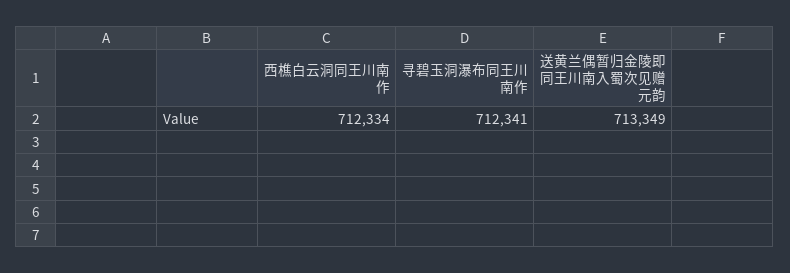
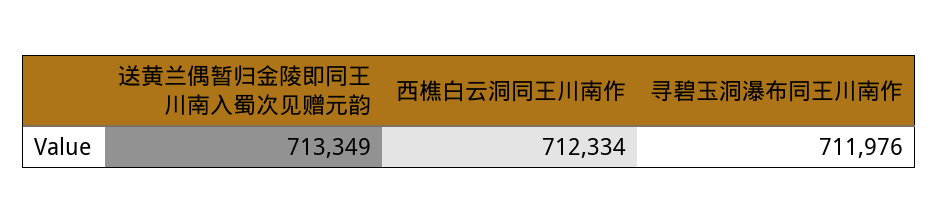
寻碧玉洞瀑布同王川南作: 712341 -> 711976

